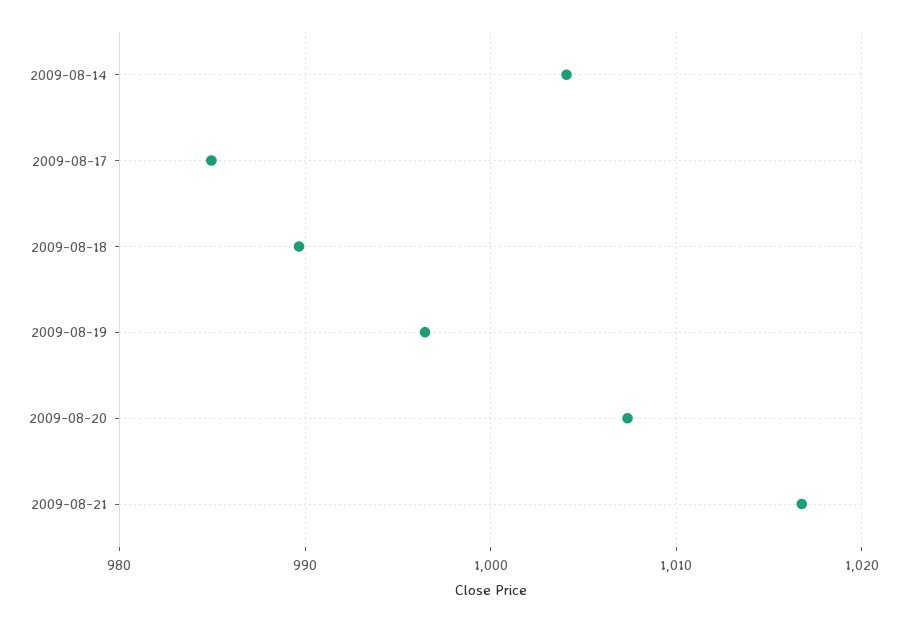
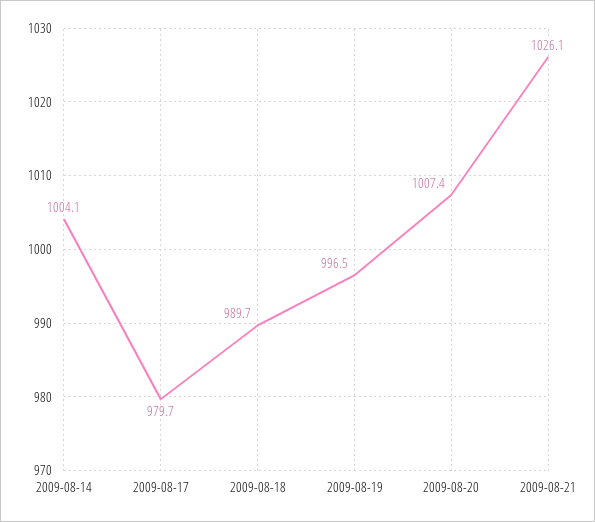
2009-08-17: 985 -> 979.7
2009-08-21: 1017 -> 1026.1

